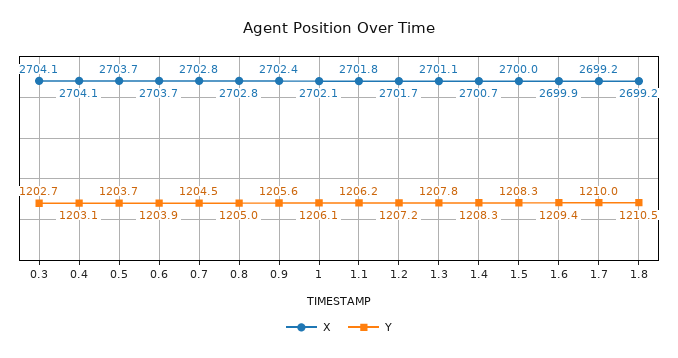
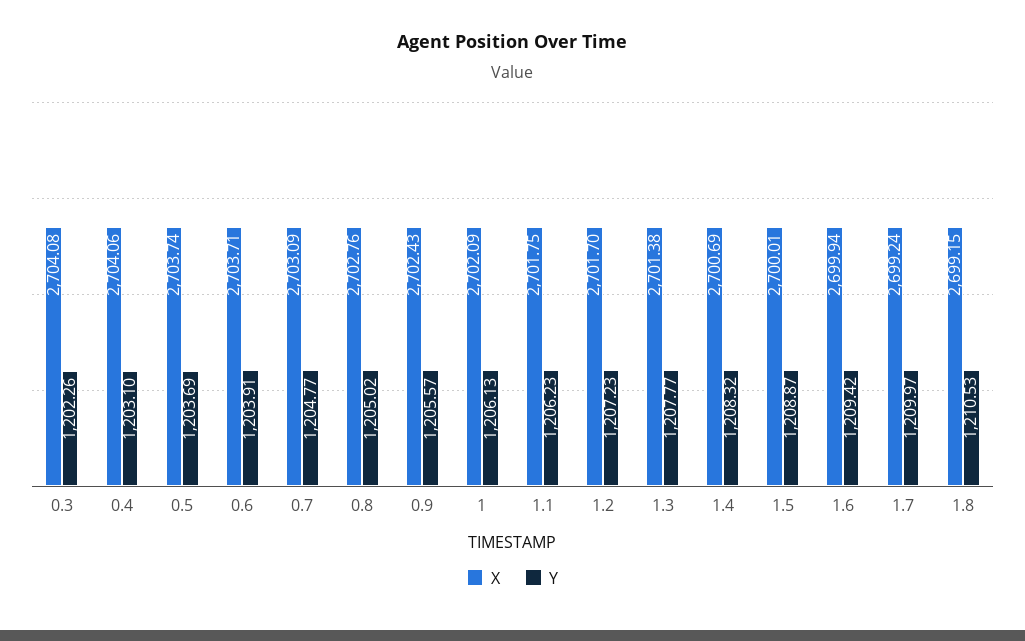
Y, 0.3: 1202.7 -> 1202.26
X, 0.7: 2702.8 -> 2703.09
Y, 0.7: 1204.5 -> 1204.77
X, 1.3: 2701.1 -> 2701.38
Y, 1.5: 1208.3 -> 1208.87

